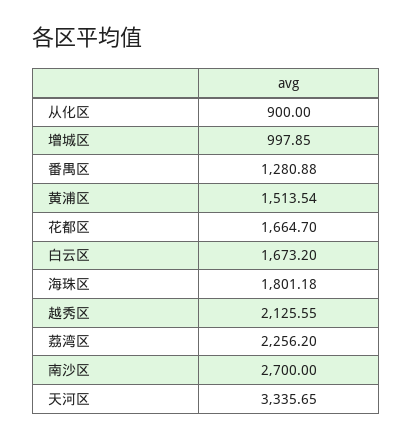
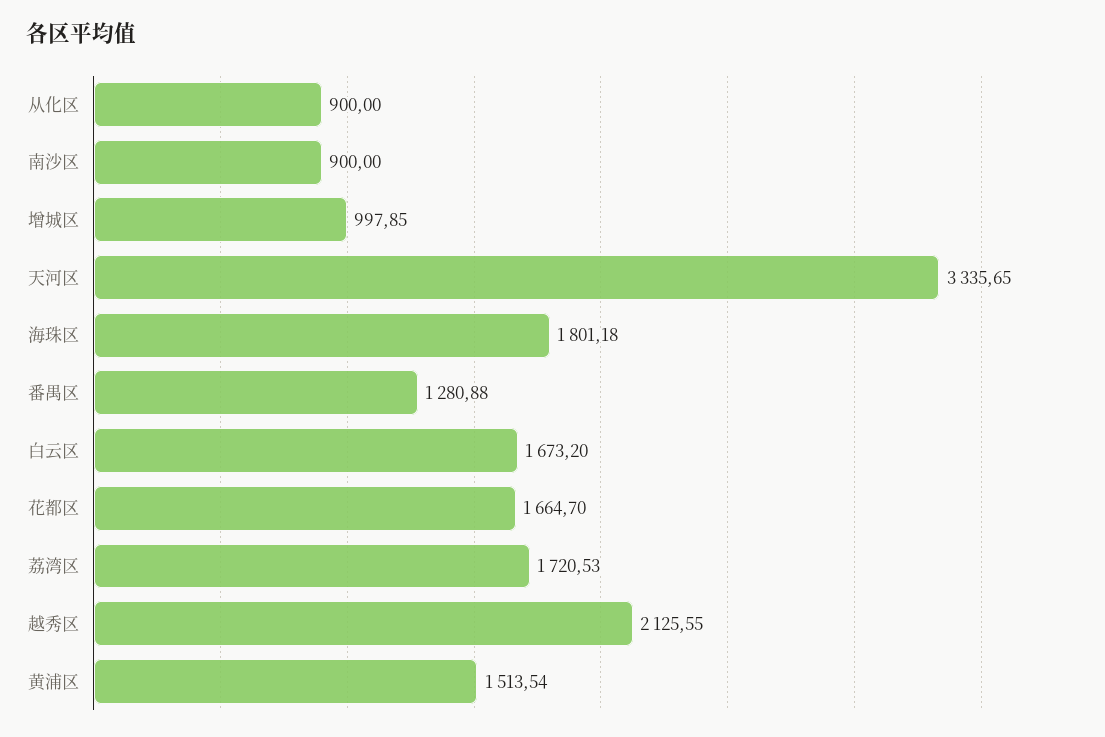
荔湾区: 2256.2 -> 1720.53
南沙区: 2700 -> 900

